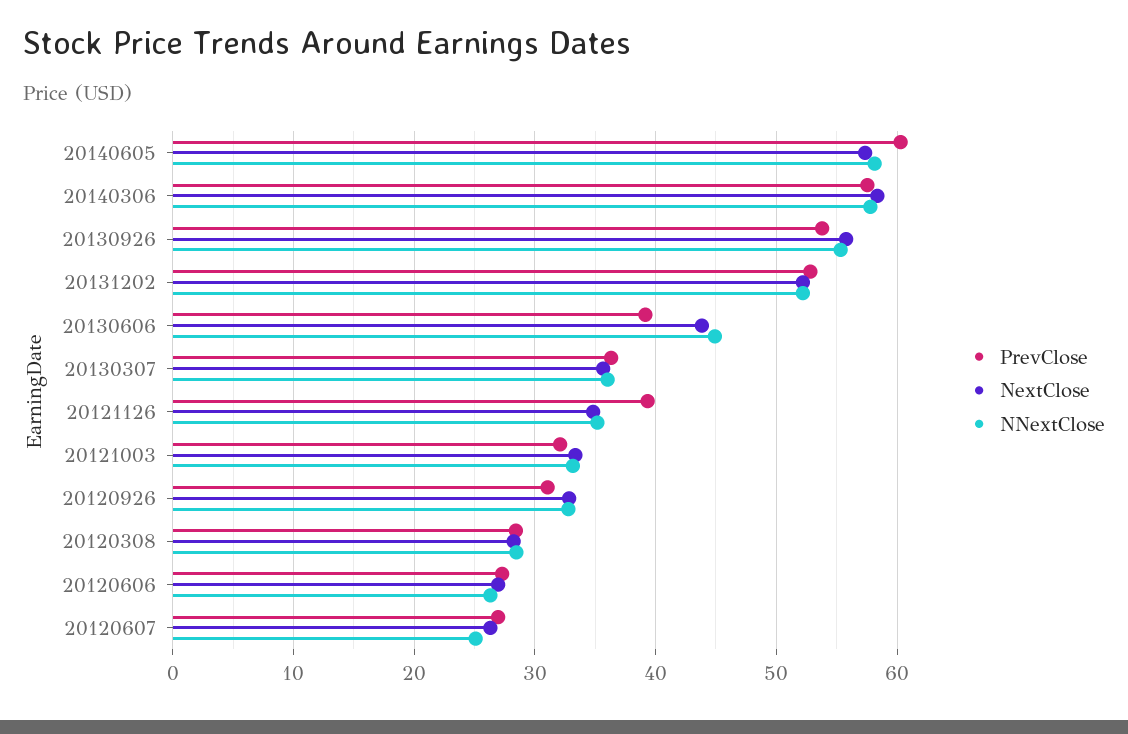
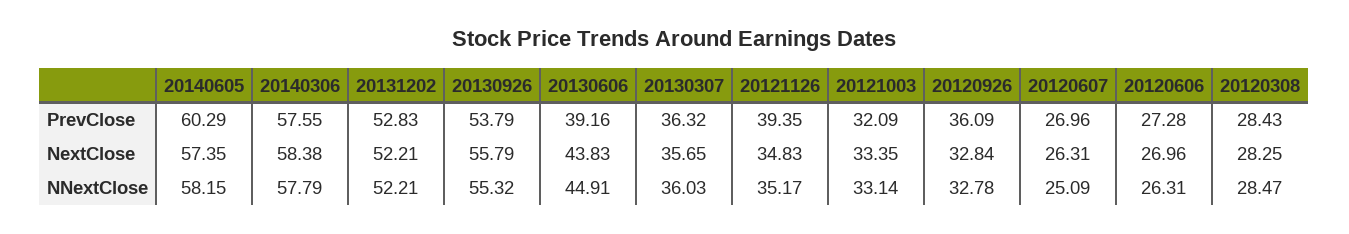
PrevClose, 20120926: 31 -> 36.09

